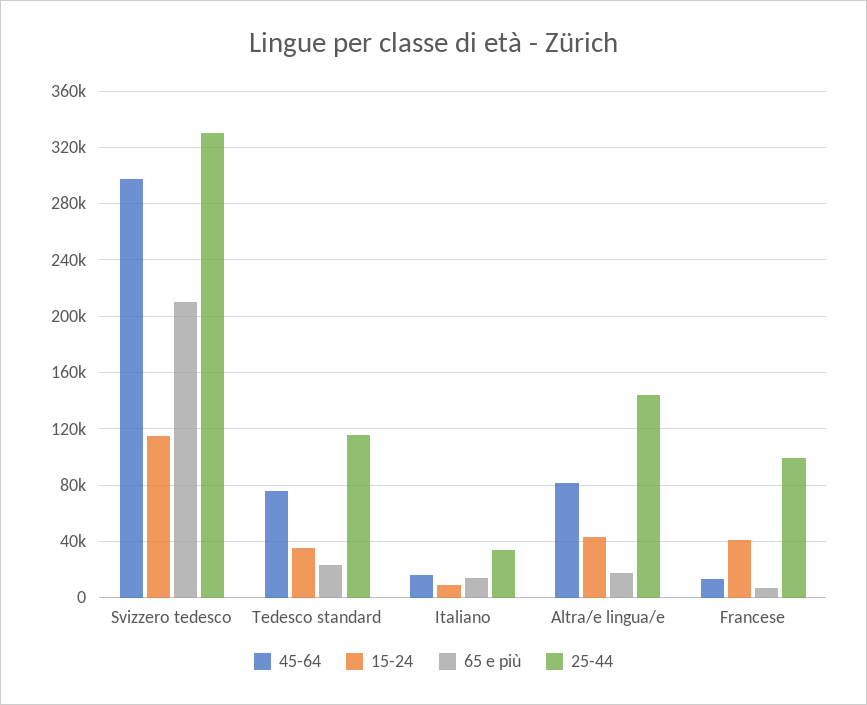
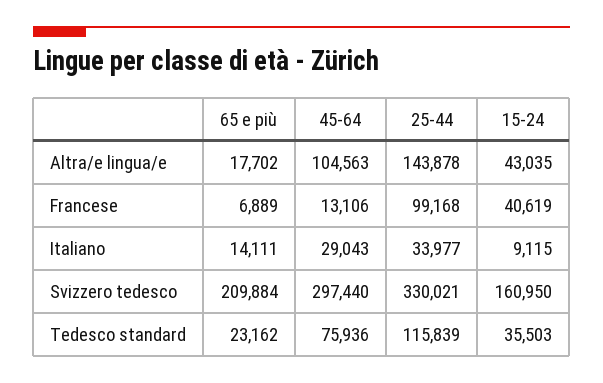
15-24, Svizzero tedesco: 115000 -> 160950
45-64, Italiano: 15000 -> 29043
45-64, Altra/e lingua/e: 80000 -> 104563

